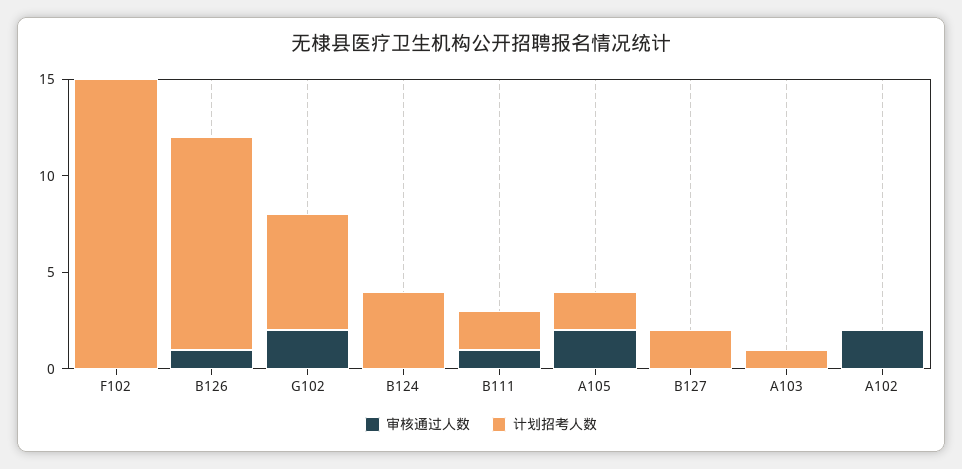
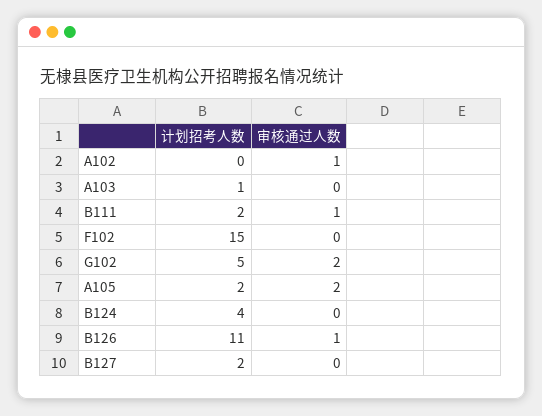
计划招考人数, G102: 6 -> 5
审核通过人数, A102: 2 -> 1

